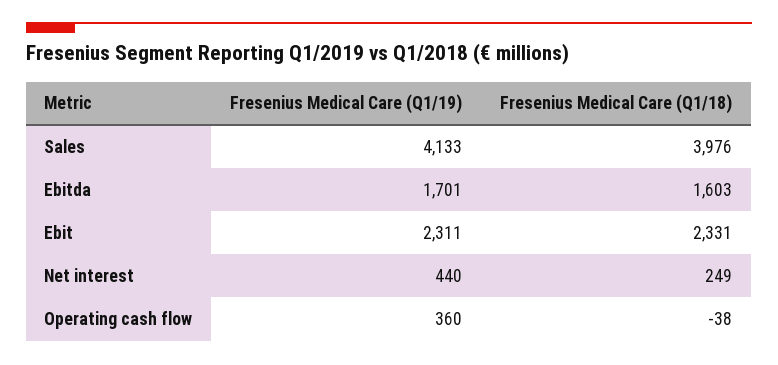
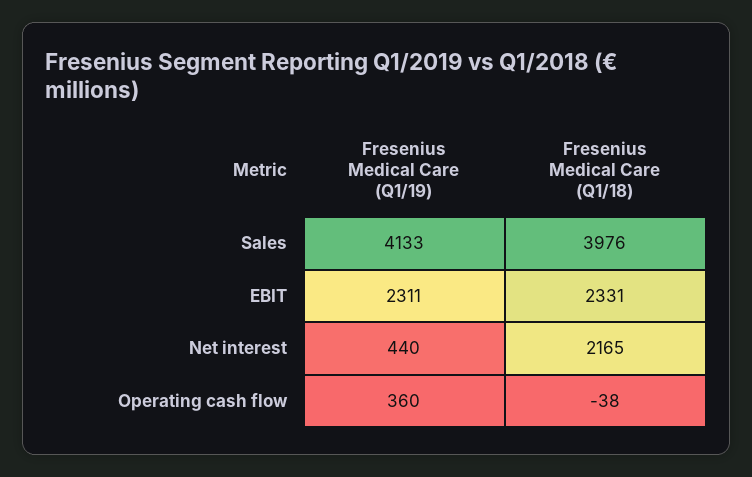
Fresenius Medical Care (Q1/19), Ebitda: 1701 -> none
Fresenius Medical Care (Q1/18), Ebitda: 1603 -> none
Fresenius Medical Care (Q1/18), Net interest: 249 -> 2165

